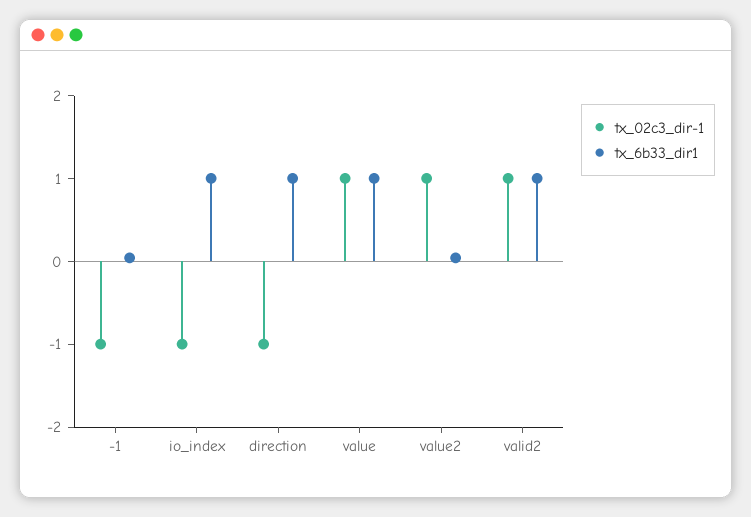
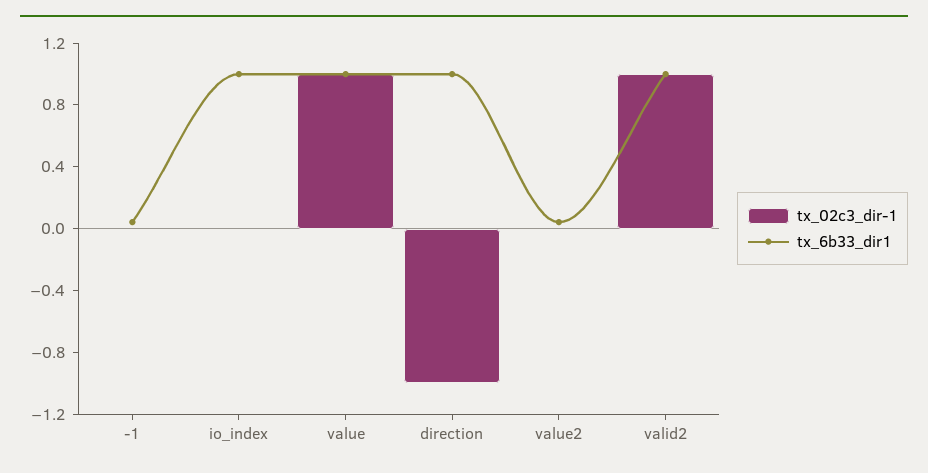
tx_02c3_dir-1, -1: -1 -> 0
tx_02c3_dir-1, io_index: -1 -> 0
tx_02c3_dir-1, value2: 1 -> 0

